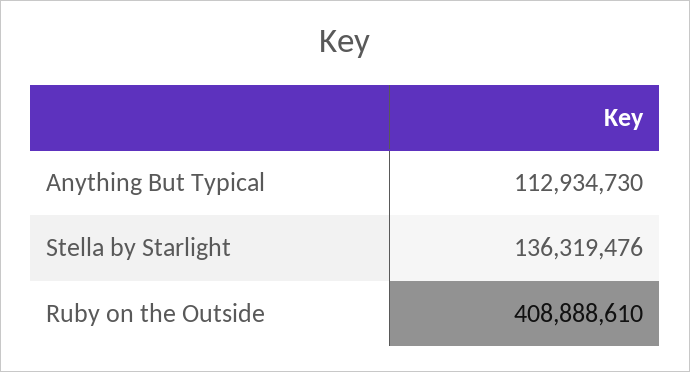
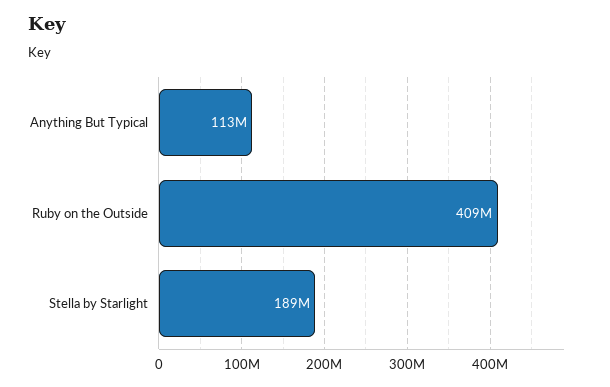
Stella by Starlight: 136319476 -> 189000000

